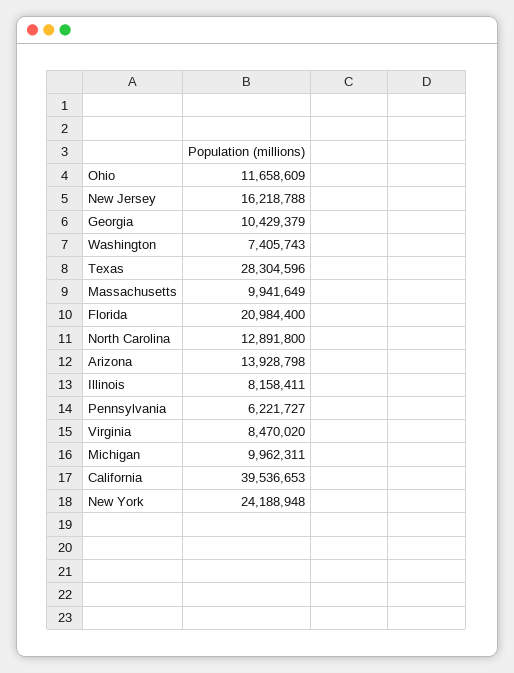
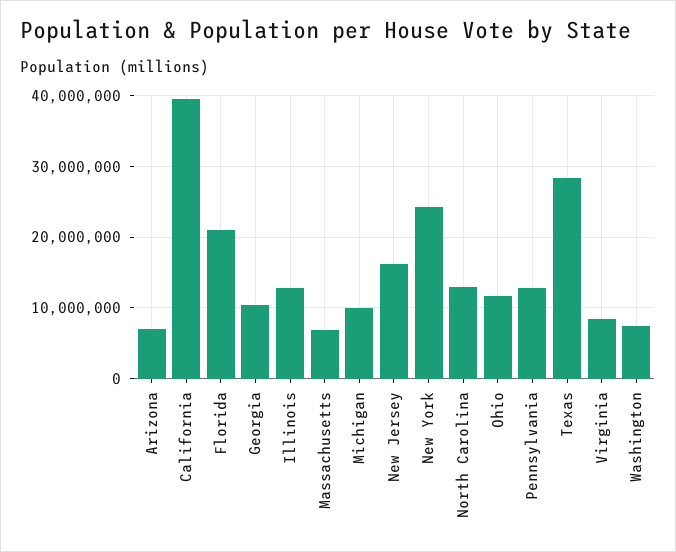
Massachusetts: 9941649 -> 7000000
Arizona: 13928798 -> 7000000
Illinois: 8158411 -> 13000000
Pennsylvania: 6221727 -> 13000000

